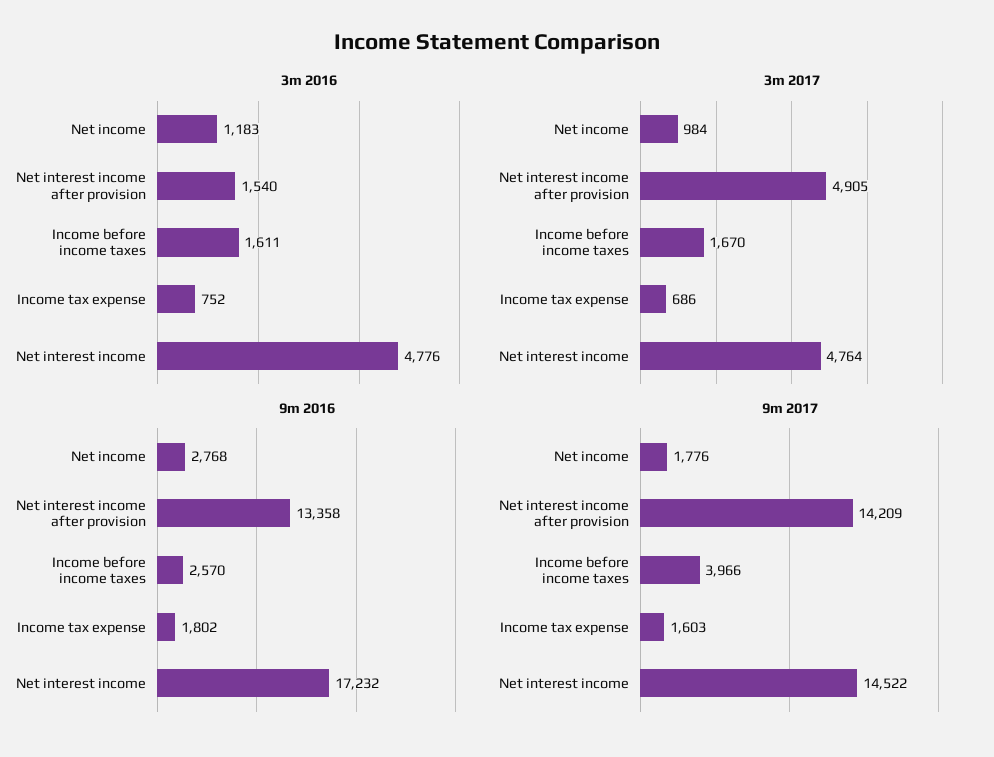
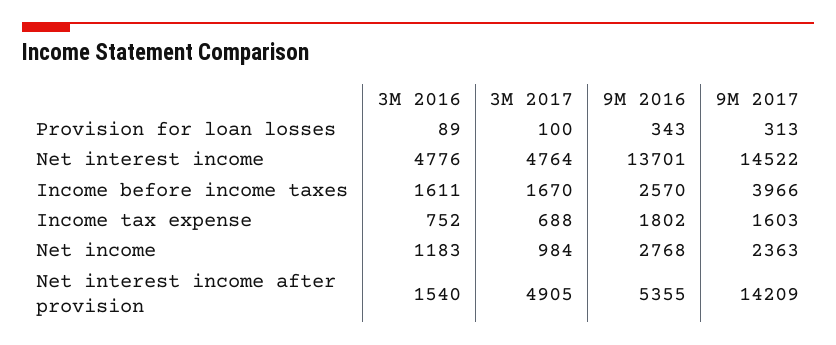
3m 2017, Income tax expense: 686 -> 688
9m 2016, Net interest income after provision: 13358 -> 5355
9m 2016, Net interest income: 17232 -> 13701
9m 2017, Net income: 1776 -> 2363
3m 2016, Provision for loan losses: none -> 89
3m 2017, Provision for loan losses: none -> 100
9m 2016, Provision for loan losses: none -> 343
9m 2017, Provision for loan losses: none -> 313

